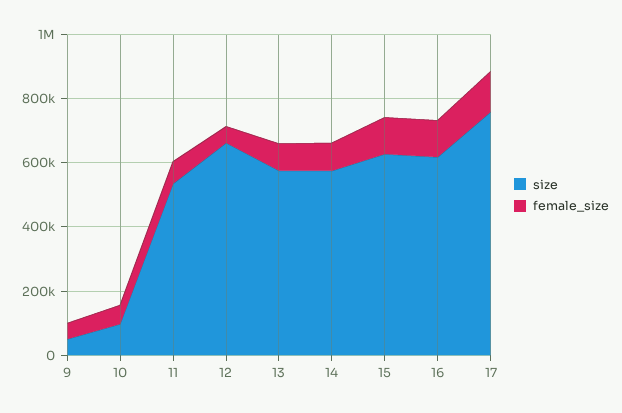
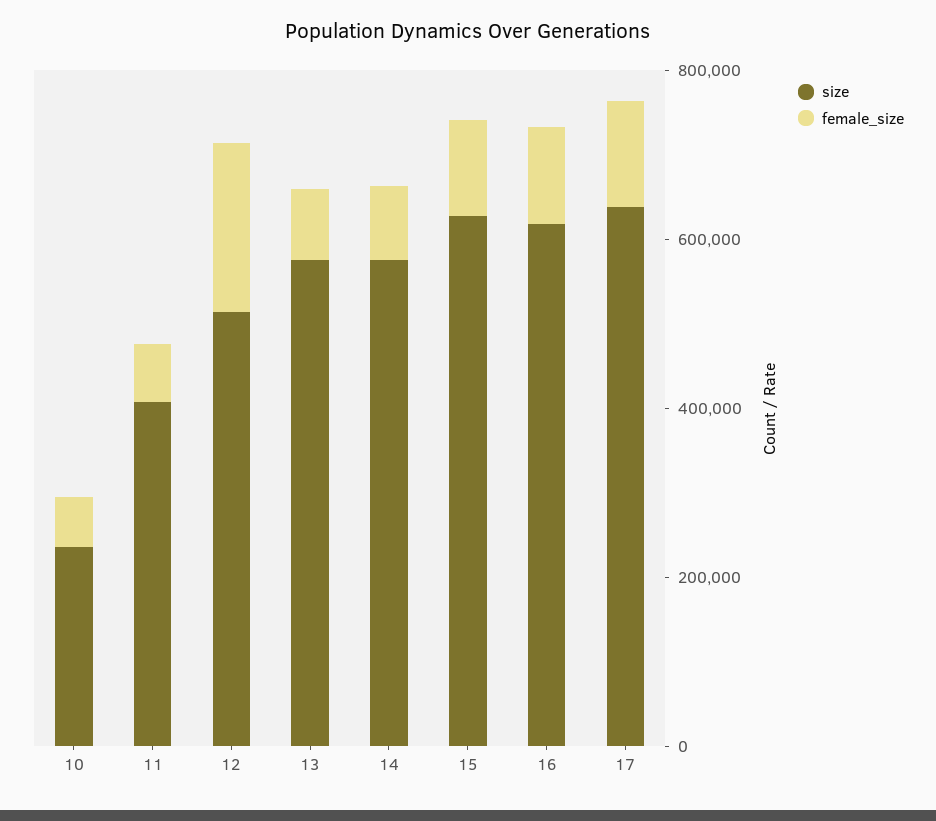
size, 9: 50000 -> none
female_size, 9: 50000 -> none
size, 10: 100000 -> 250000
size, 11: 550000 -> 400000
size, 12: 650000 -> 500000
female_size, 12: 50000 -> 200000
size, 17: 750000 -> 650000

